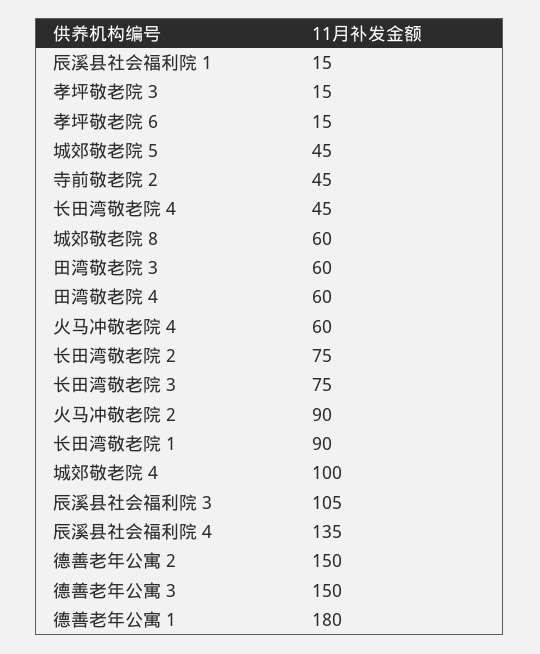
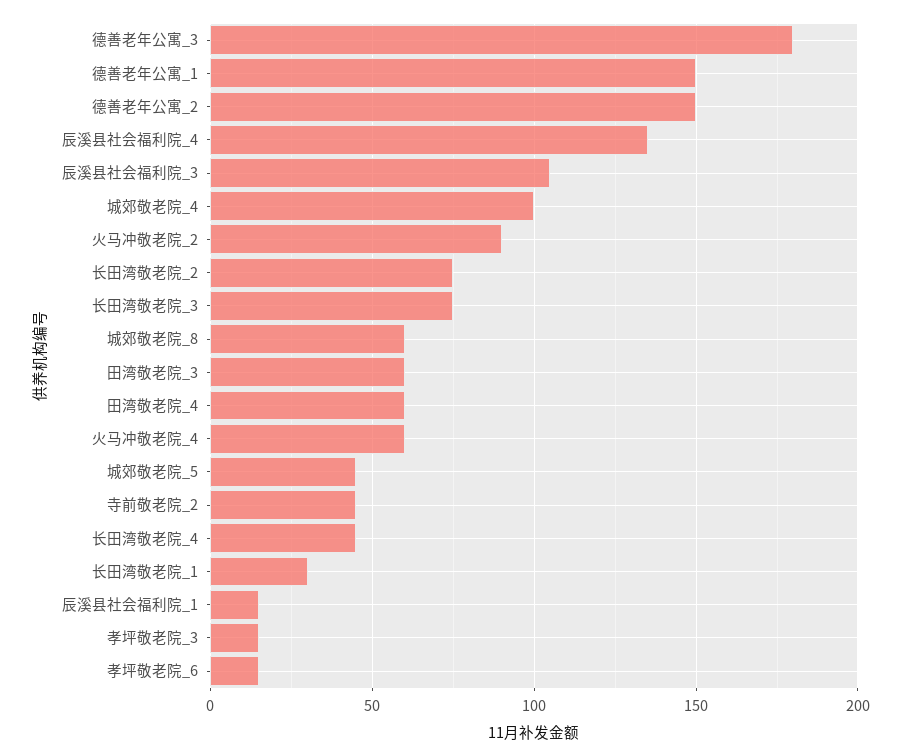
长田湾敬老院 1: 90 -> 30
德善老年公寓 3: 150 -> 180
德善老年公寓 1: 180 -> 150

